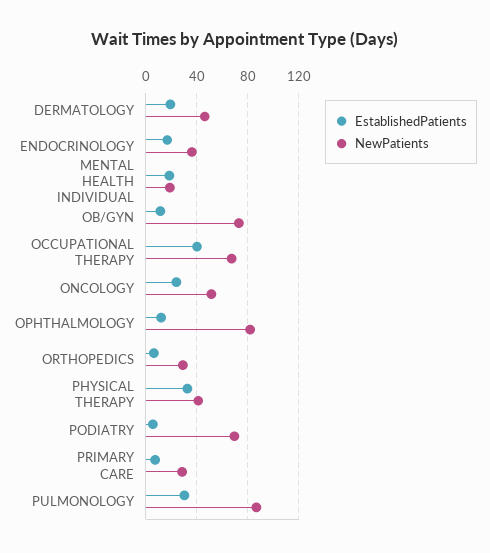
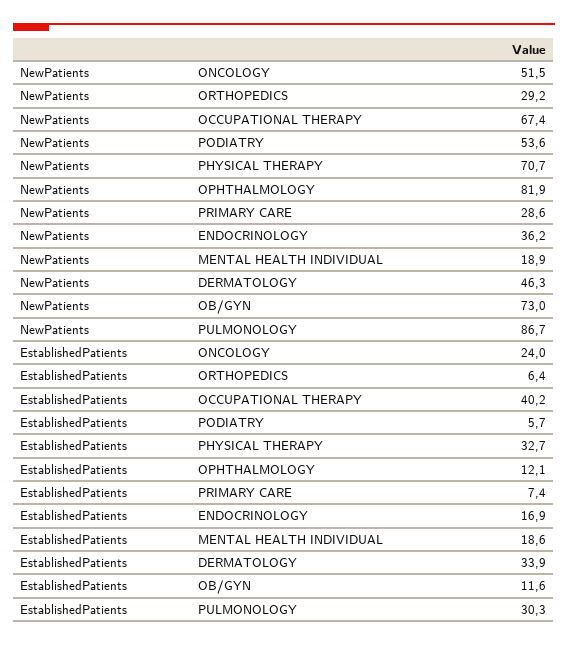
EstablishedPatients, DERMATOLOGY: 20 -> 33.9
NewPatients, PHYSICAL THERAPY: 40 -> 70.7
NewPatients, PODIATRY: 70 -> 53.6

